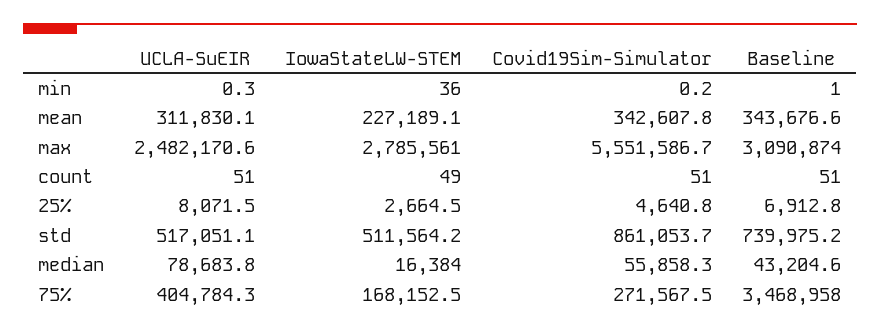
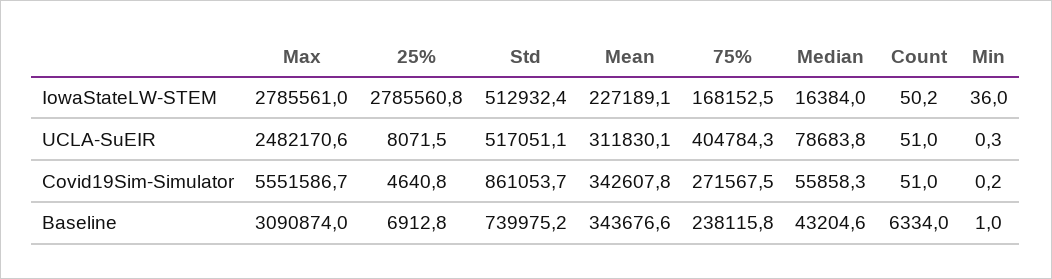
IowaStateLW-STEM, count: 49 -> 50.2
Baseline, count: 51 -> 6334
IowaStateLW-STEM, 25%: 2664.5 -> 2785560.8
IowaStateLW-STEM, std: 511564.2 -> 512932.4
Baseline, 75%: 3468958 -> 238115.8

